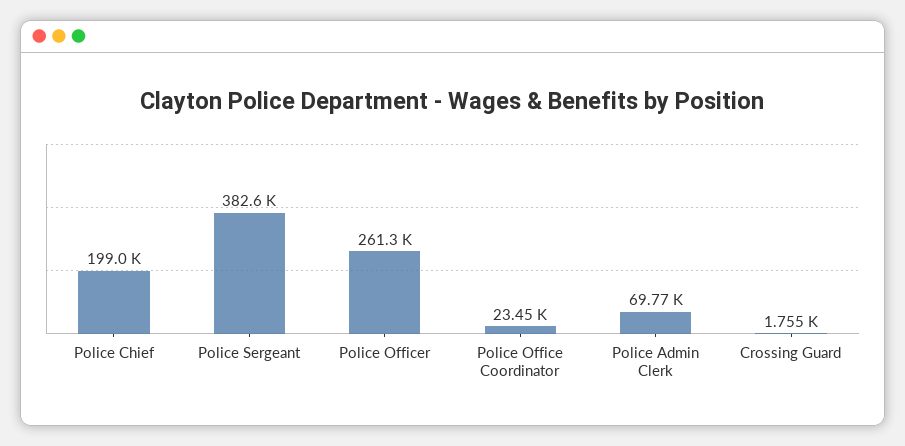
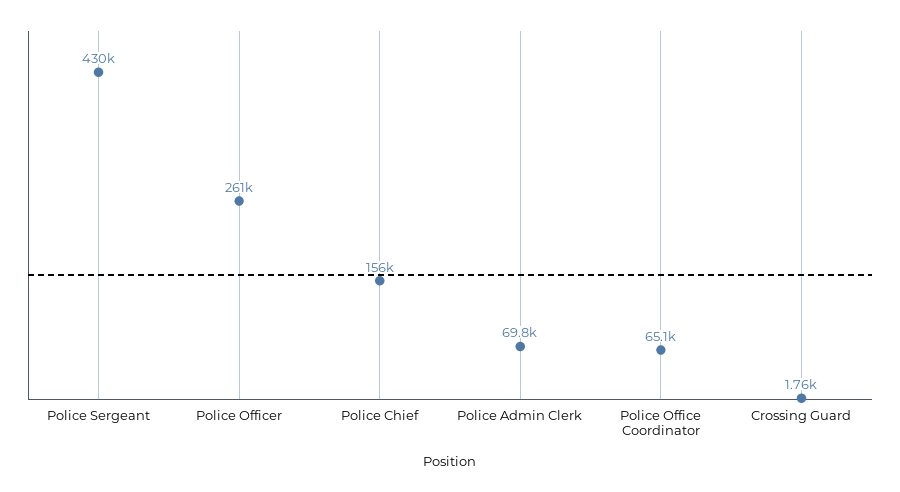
Police Chief: 199000 -> 156000
Police Sergeant: 382600 -> 430000
Police Office Coordinator: 23450 -> 65100

